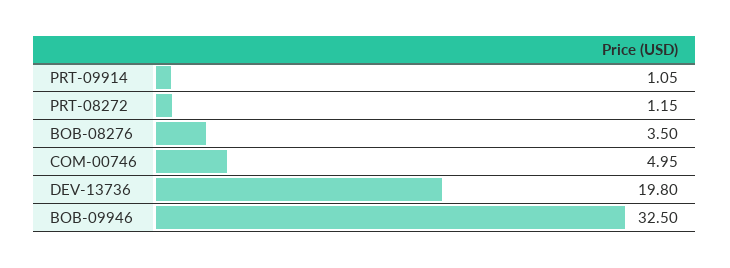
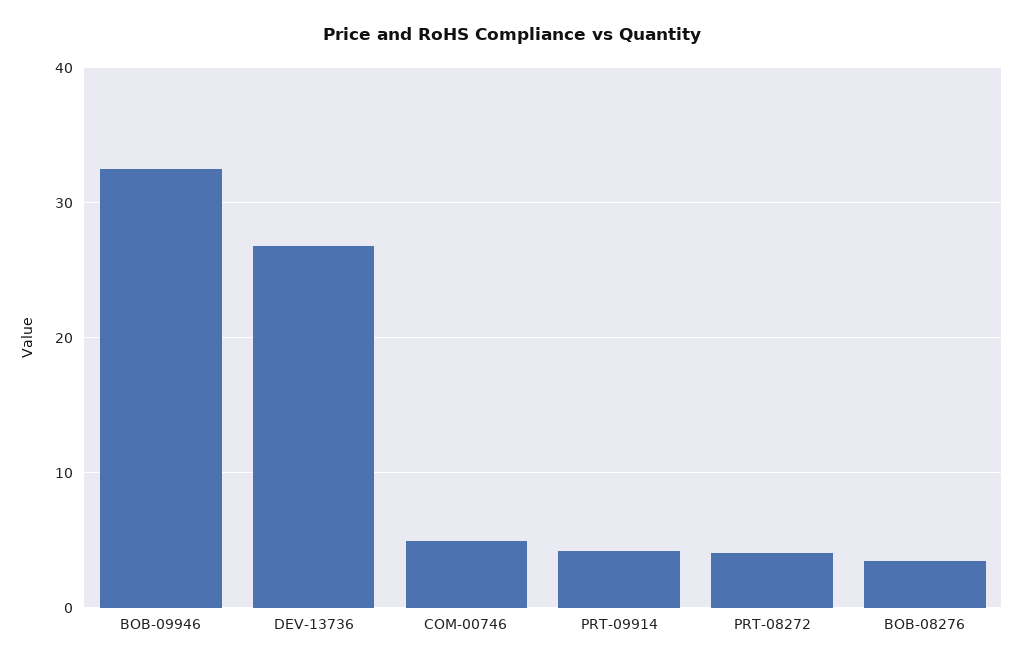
PRT-09914: 1.05 -> 4
PRT-08272: 1.15 -> 4
DEV-13736: 19.8 -> 27

